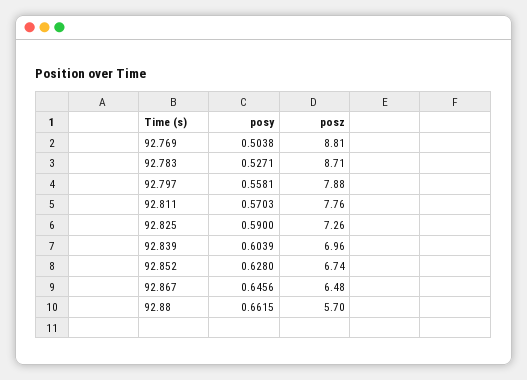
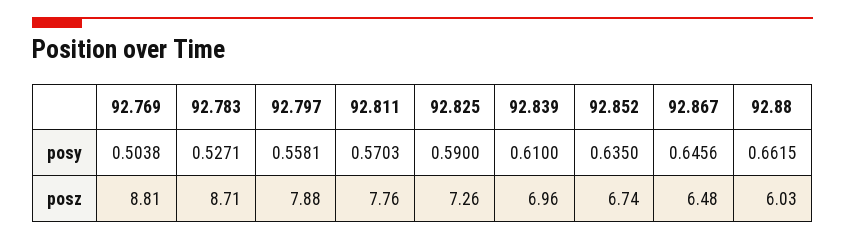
posy, 92.839: 0.6039 -> 0.61
posy, 92.852: 0.628 -> 0.635
posz, 92.88: 5.7 -> 6.03

